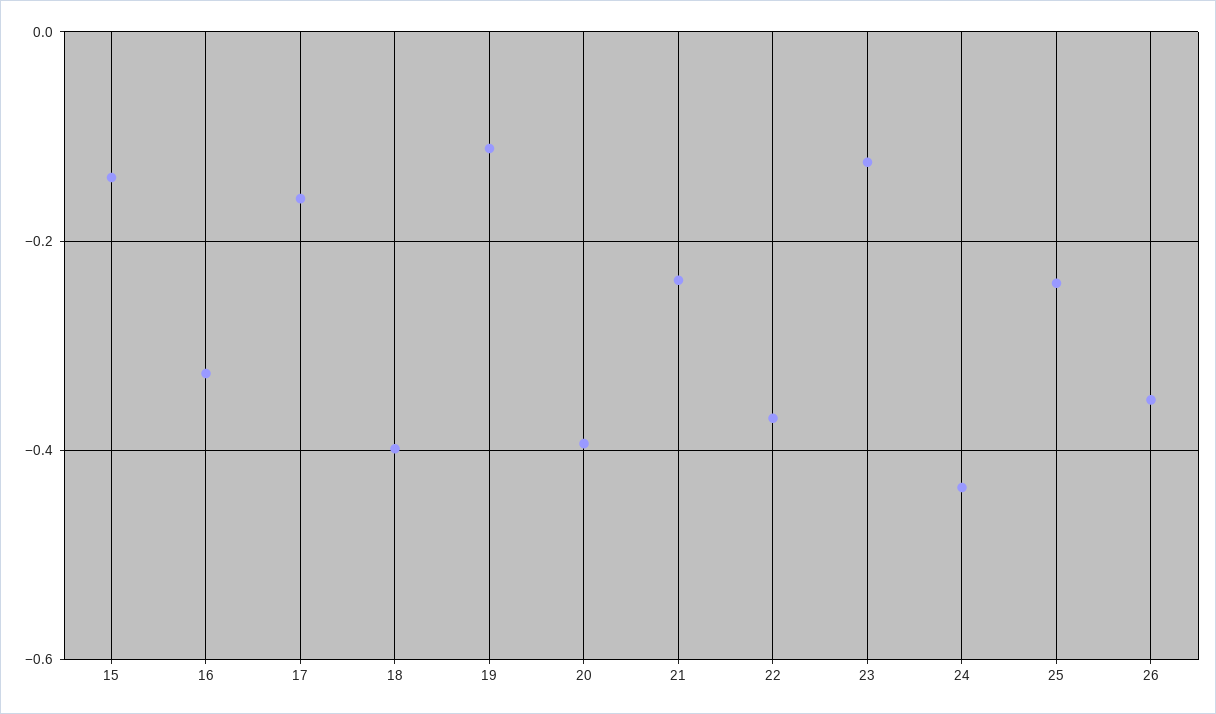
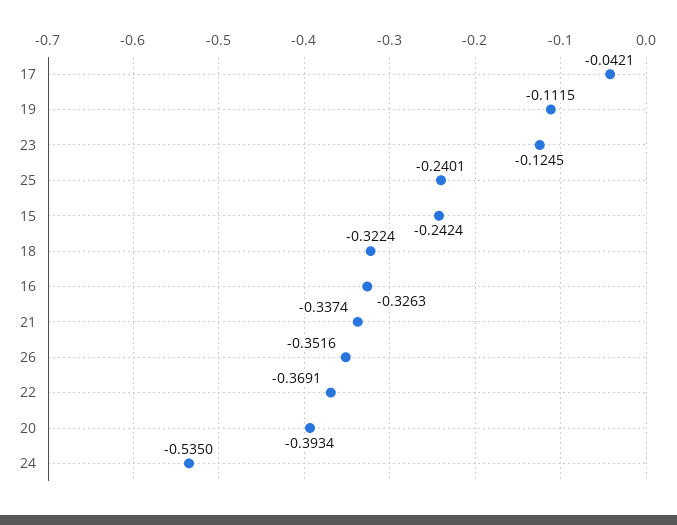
15: -0.14 -> -0.2424
17: -0.16 -> -0.0421
18: -0.4 -> -0.3224
21: -0.24 -> -0.3374
24: -0.44 -> -0.535

